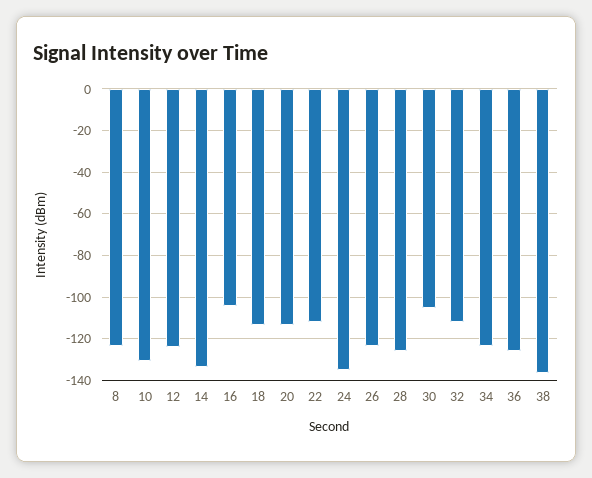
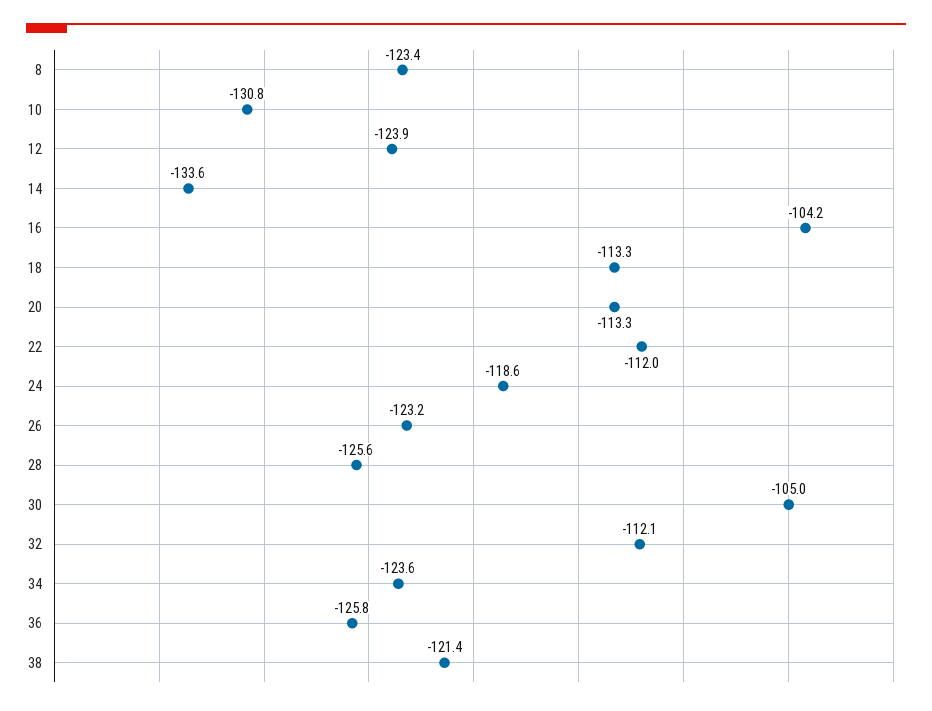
24: -135 -> -118.6
38: -135 -> -121.4

